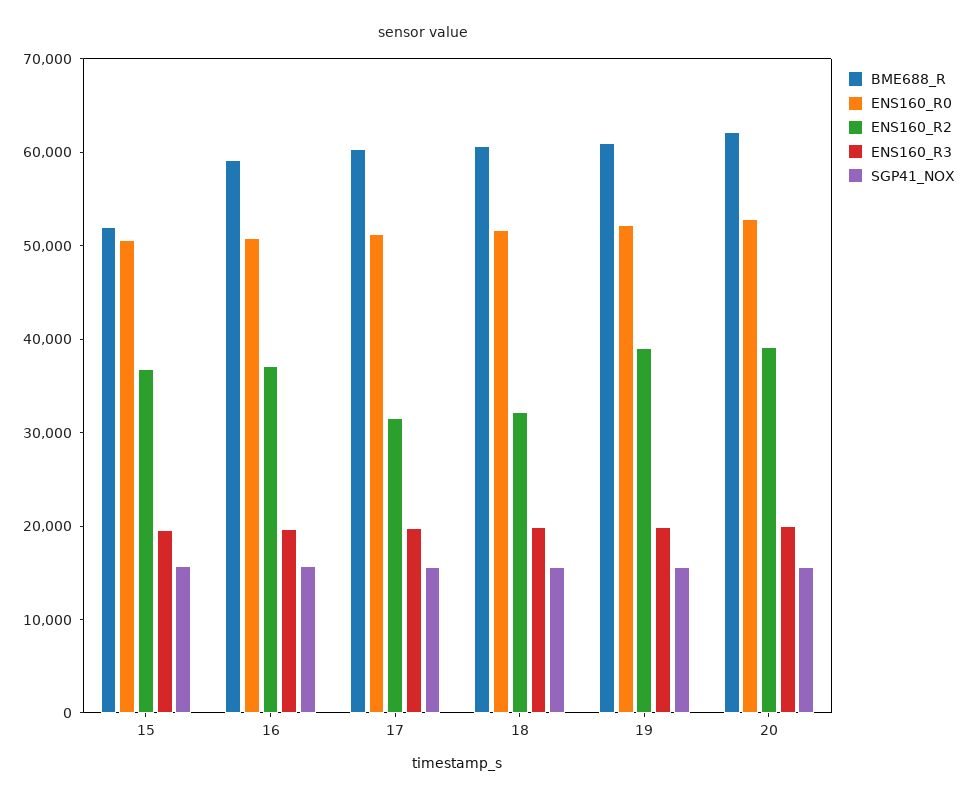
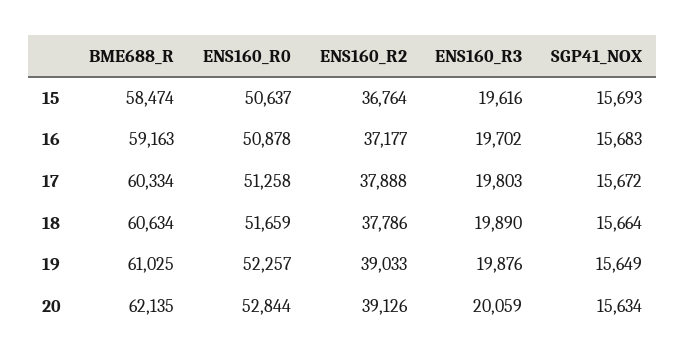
BME688_R, 15: 52000 -> 58474
ENS160_R2, 17: 32000 -> 37888
ENS160_R2, 18: 32000 -> 37786

